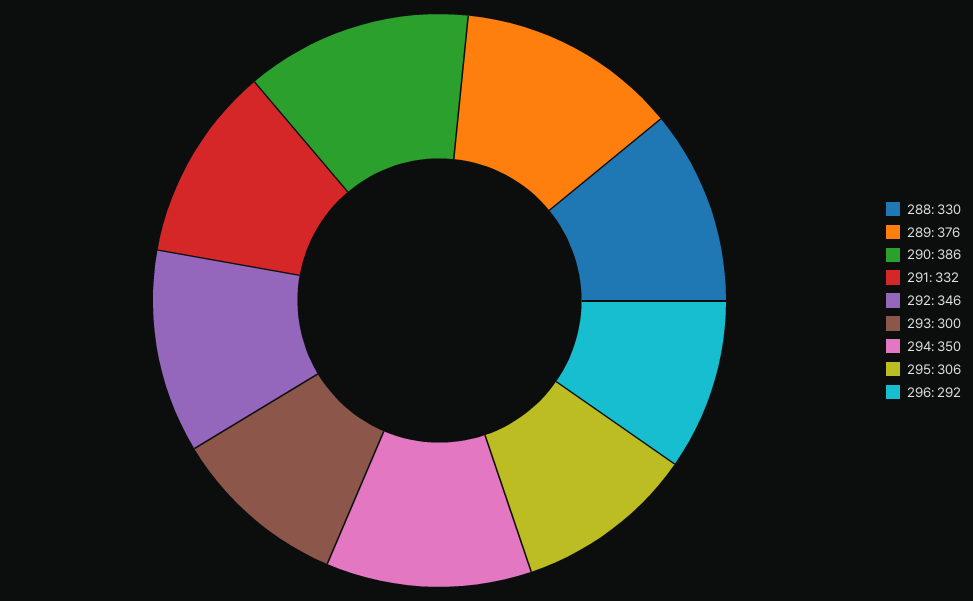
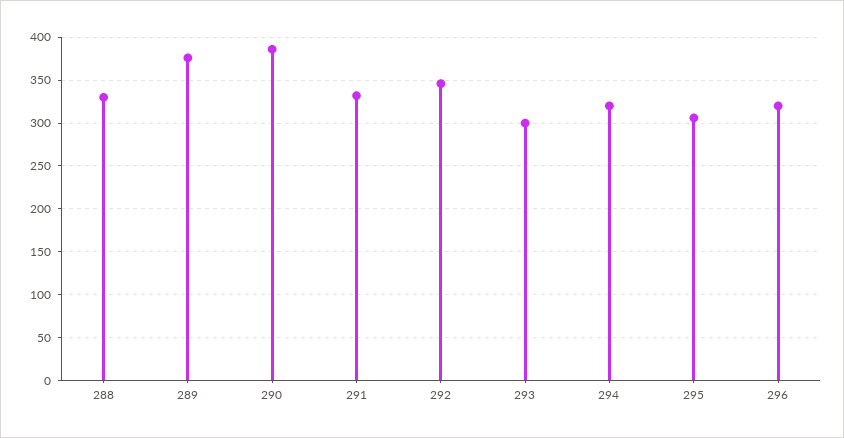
294: 350 -> 320
296: 292 -> 320

